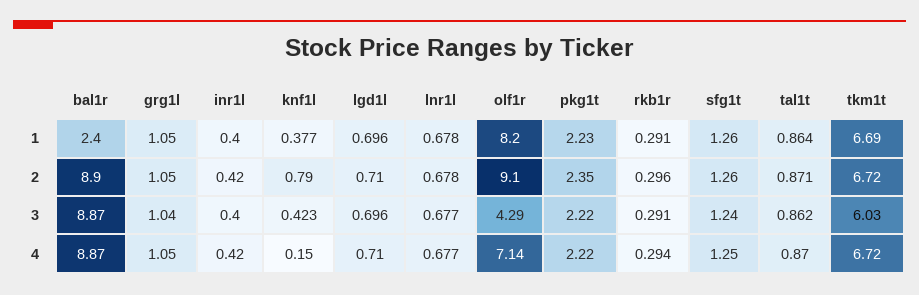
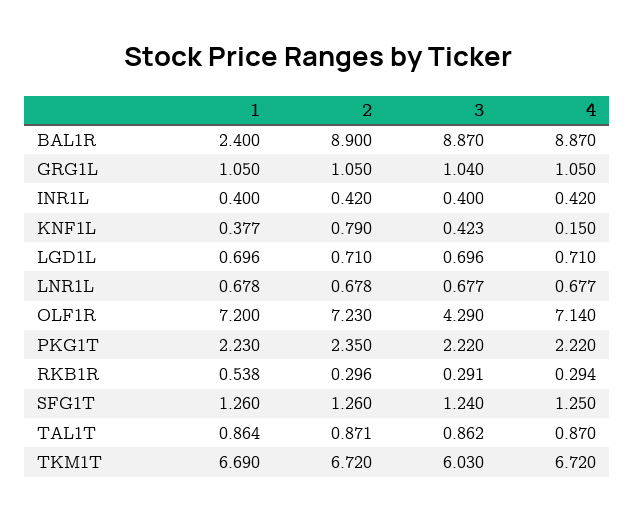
olf1r, 1: 8.2 -> 7.2
rkb1r, 1: 0.291 -> 0.538
olf1r, 2: 9.1 -> 7.23

